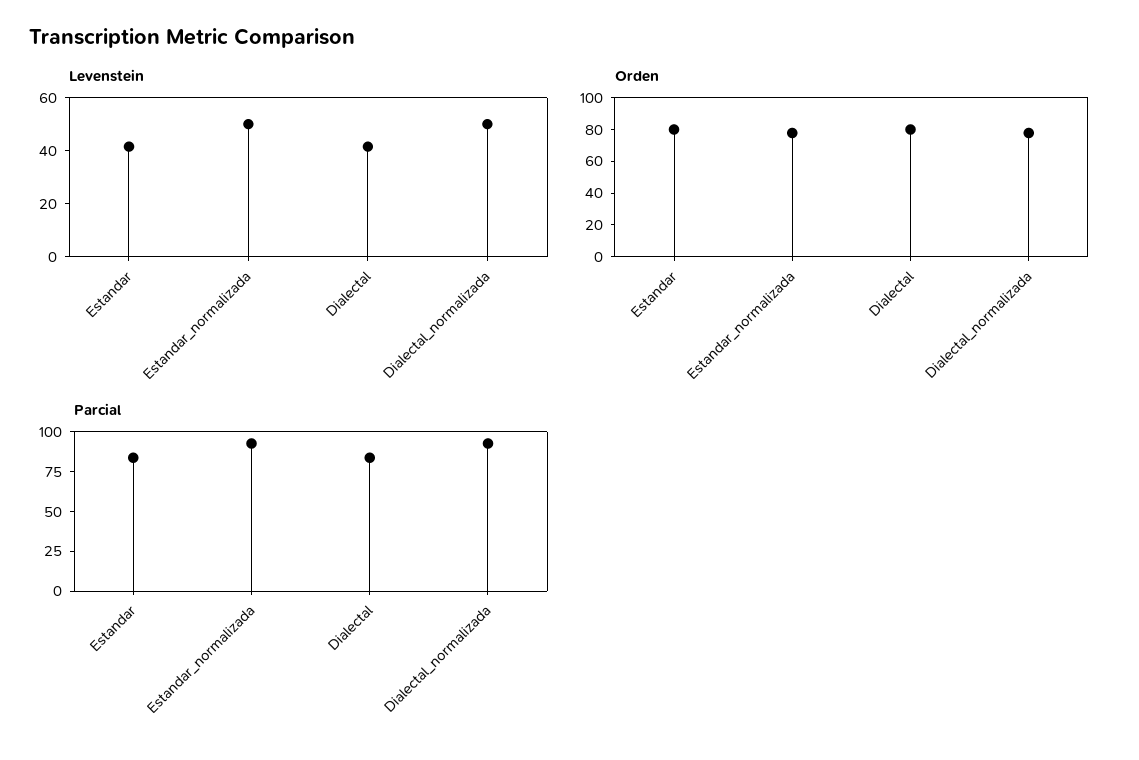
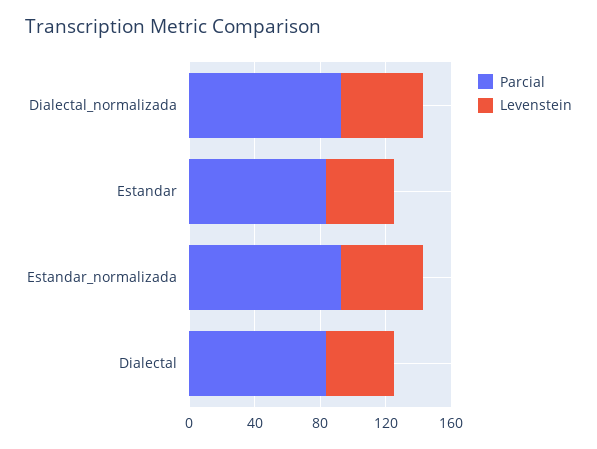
Orden, Estandar: 80 -> none
Orden, Estandar_normalizada: 80 -> none
Orden, Dialectal: 80 -> none
Orden, Dialectal_normalizada: 80 -> none

